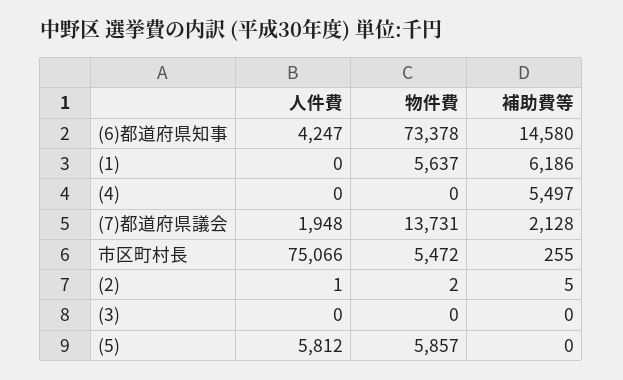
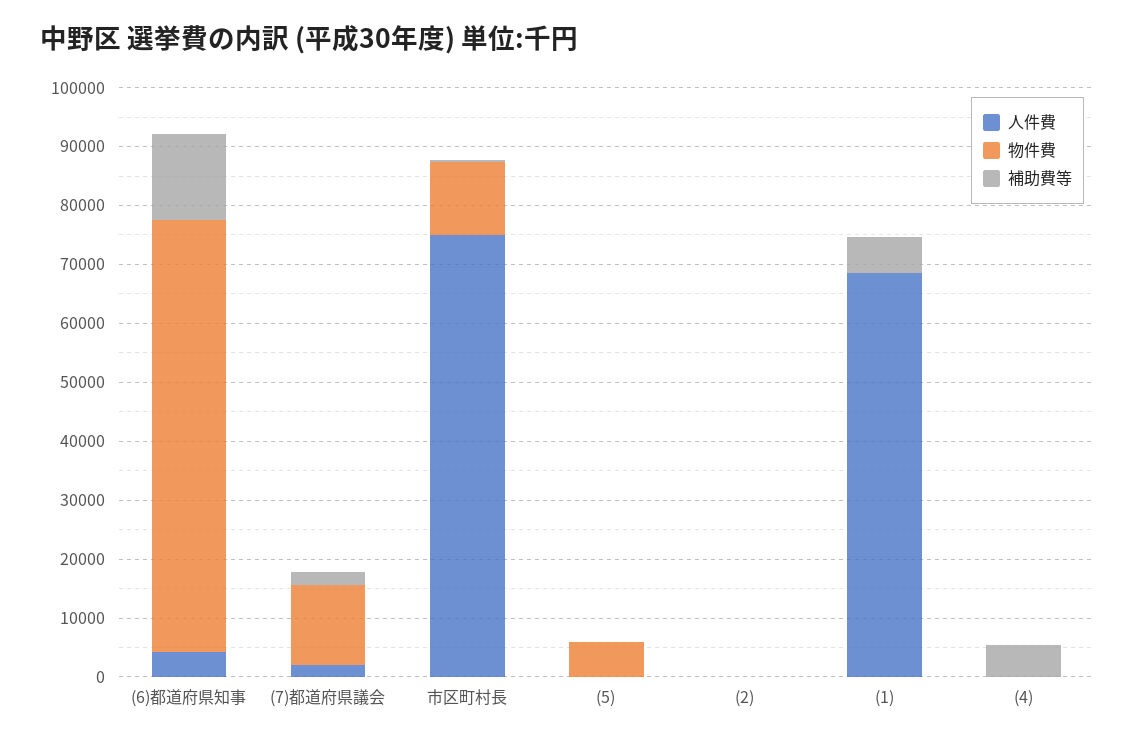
人件費, (1): 0 -> 68000
物件費, (1): 5637 -> 0
物件費, 市区町村長: 5472 -> 12000
人件費, (3): 0 -> none
物件費, (3): 0 -> none
補助費等, (3): 0 -> none
人件費, (5): 5812 -> 0

